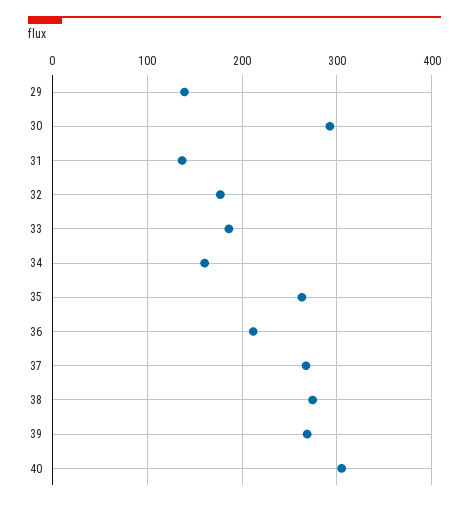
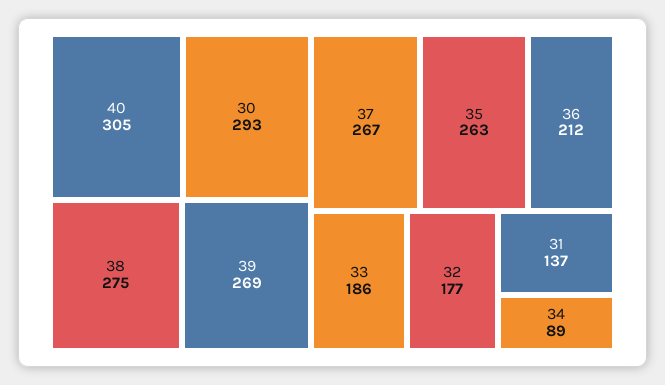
29: 140 -> none
34: 160 -> 89

